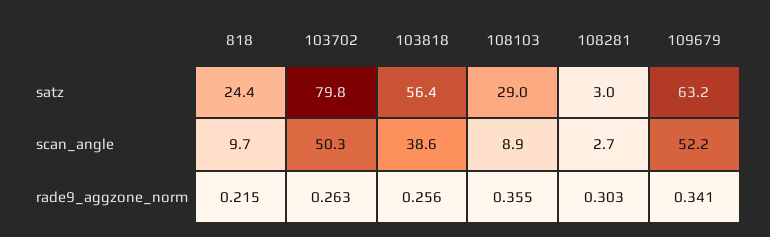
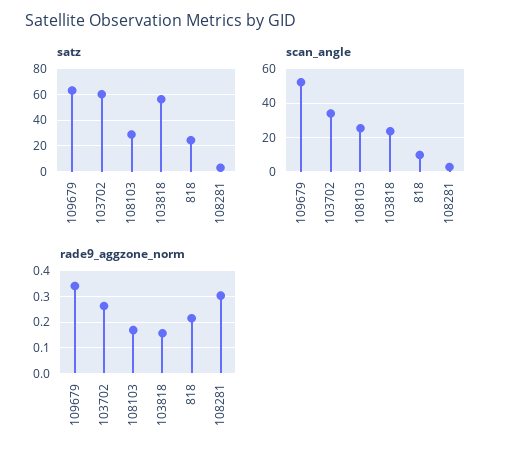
satz, 103702: 79.8 -> 60
scan_angle, 103702: 50.3 -> 35
scan_angle, 103818: 38.6 -> 25
scan_angle, 108103: 8.9 -> 25
rade9_aggzone_norm, 103818: 0.256 -> 0.15
rade9_aggzone_norm, 108103: 0.355 -> 0.175

